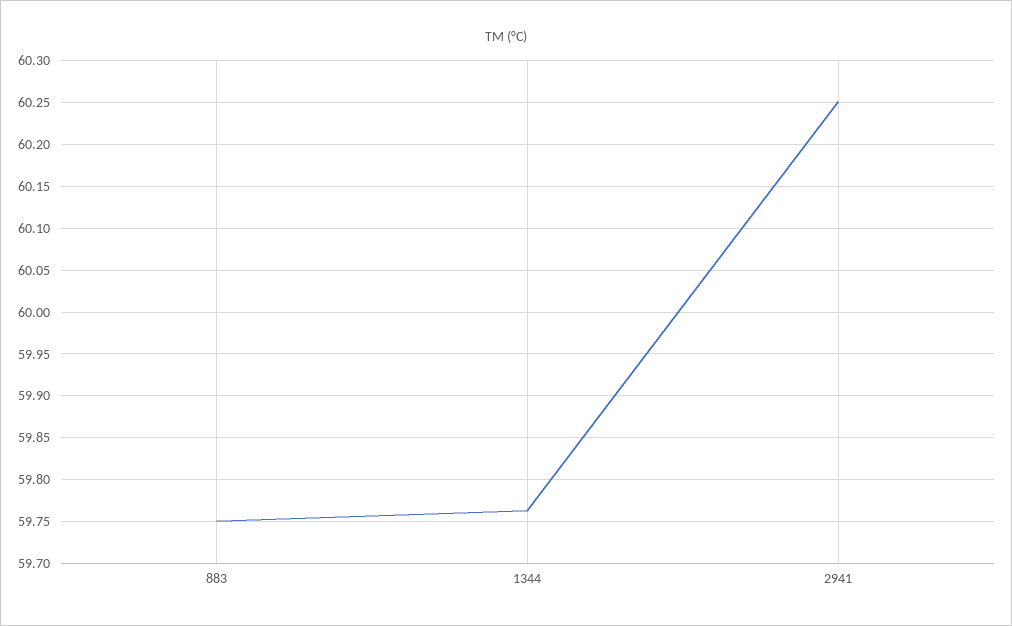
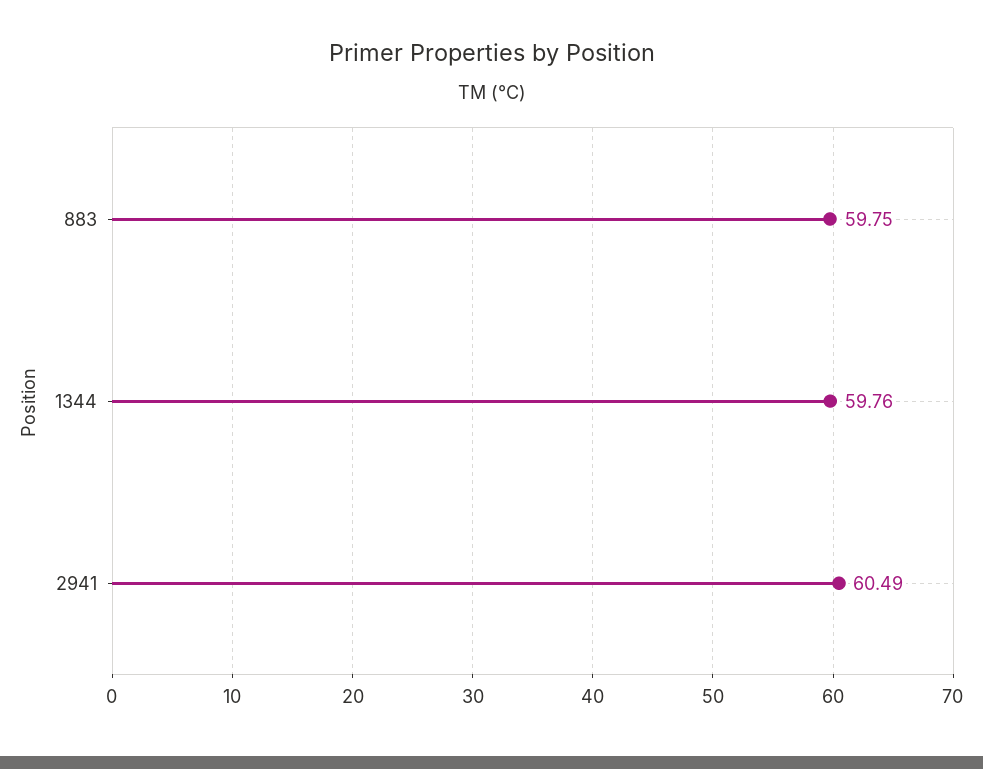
2941: 60.25 -> 60.49

